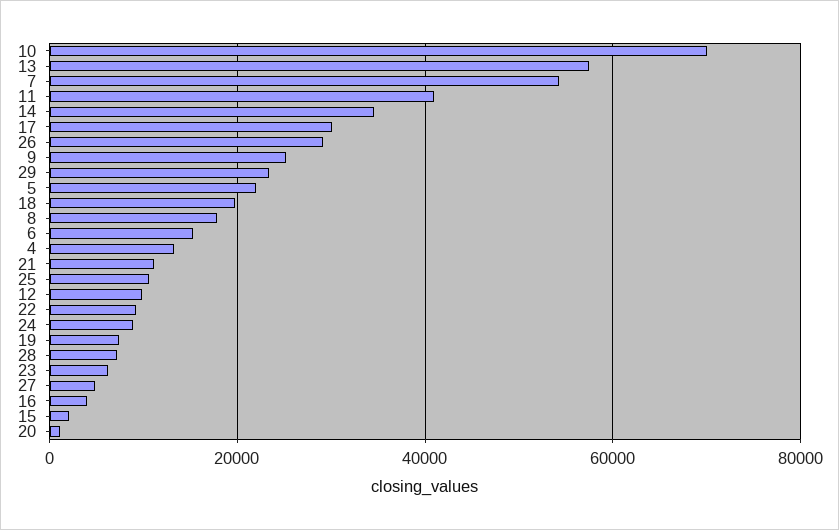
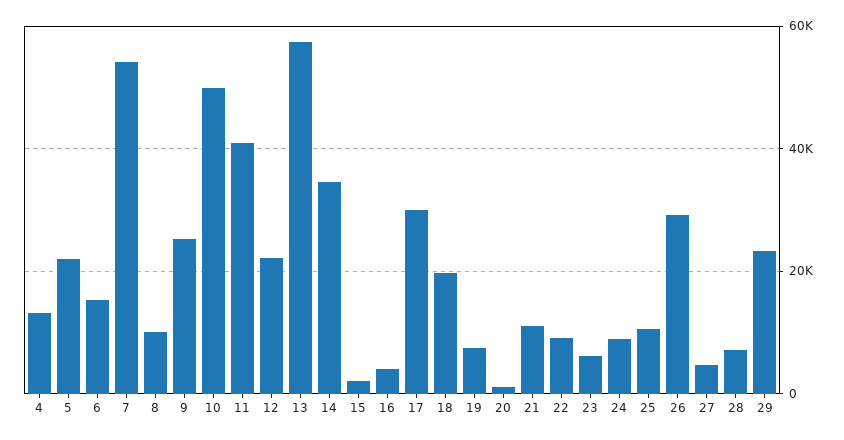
10: 70000 -> 50000
8: 18000 -> 10000
12: 10000 -> 22000

